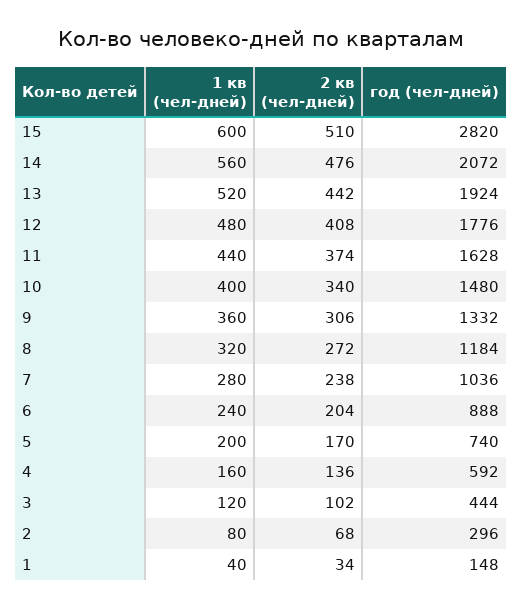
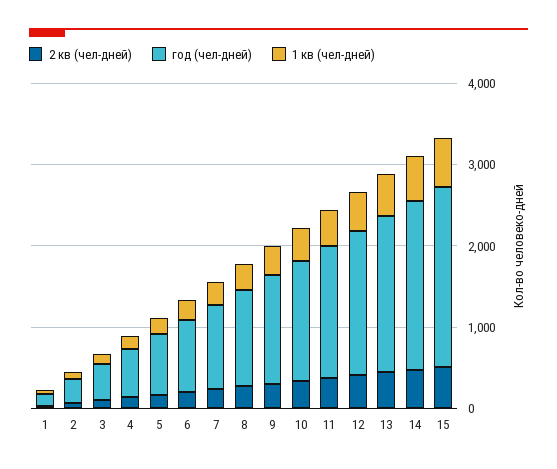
год (чел-дней), 15: 2820 -> 2200

